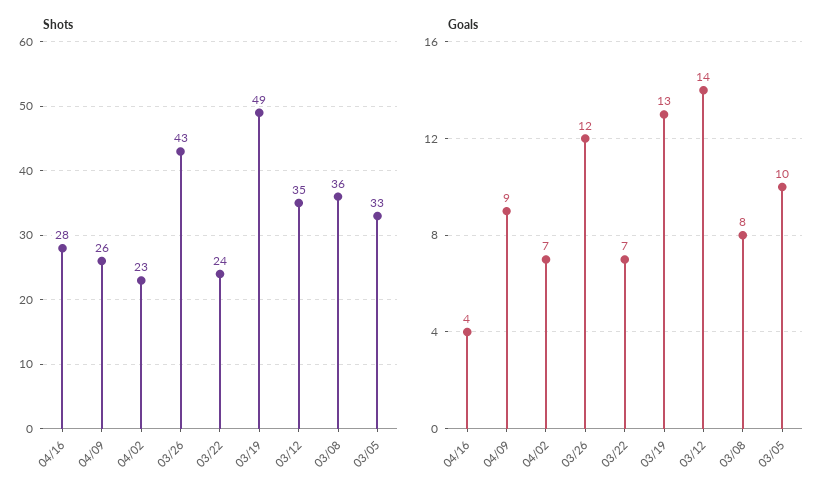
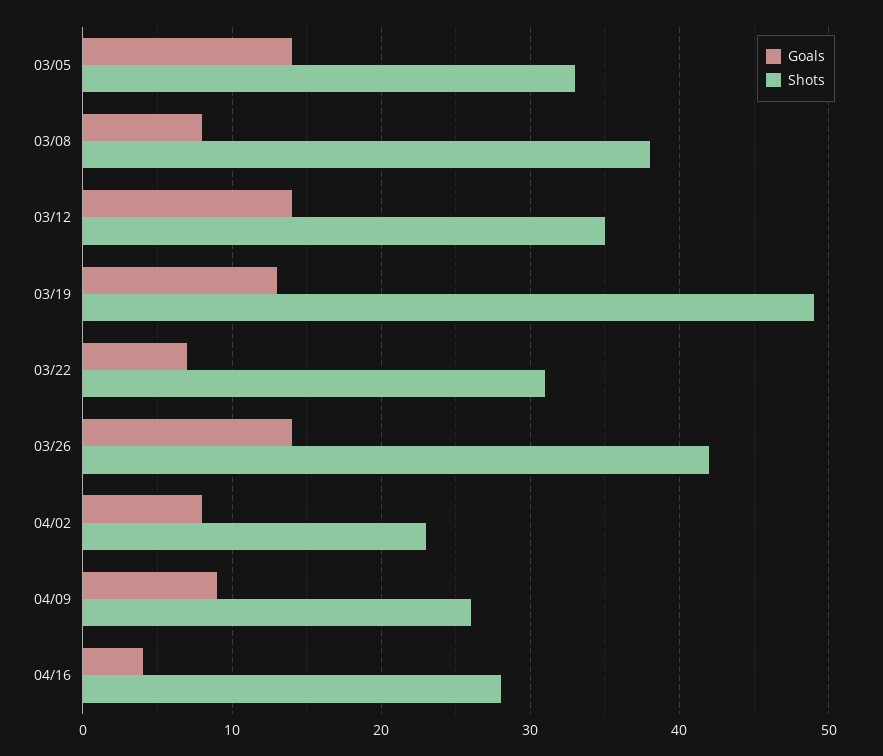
Shots, 03/26: 43 -> 42
Shots, 03/22: 24 -> 31
Shots, 03/08: 36 -> 38
Goals, 04/02: 7 -> 8
Goals, 03/26: 12 -> 14
Goals, 03/05: 10 -> 14

